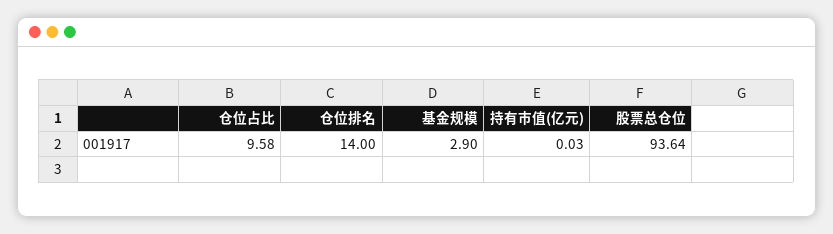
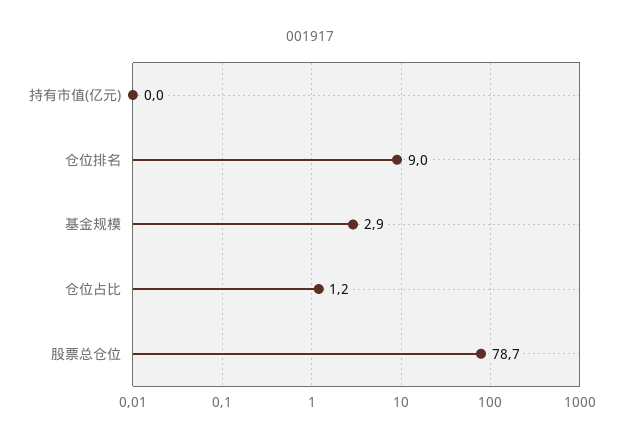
仓位占比: 9.58 -> 1.2
仓位排名: 14 -> 9
股票总仓位: 93.64 -> 78.7

